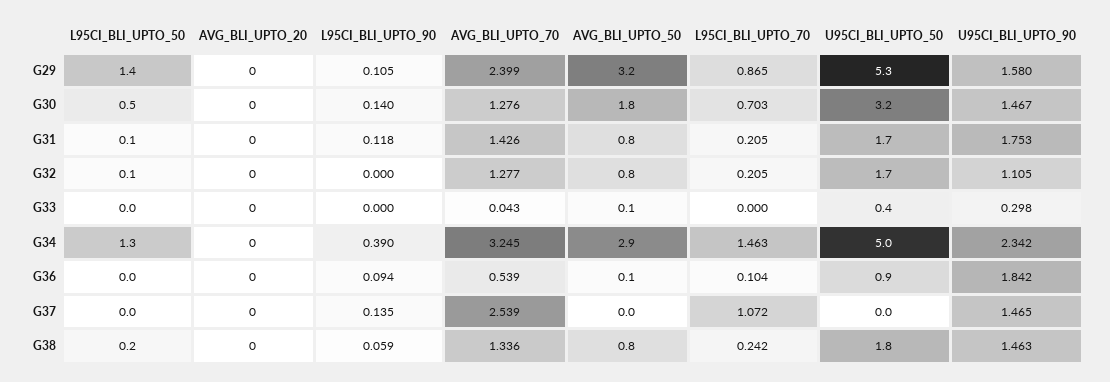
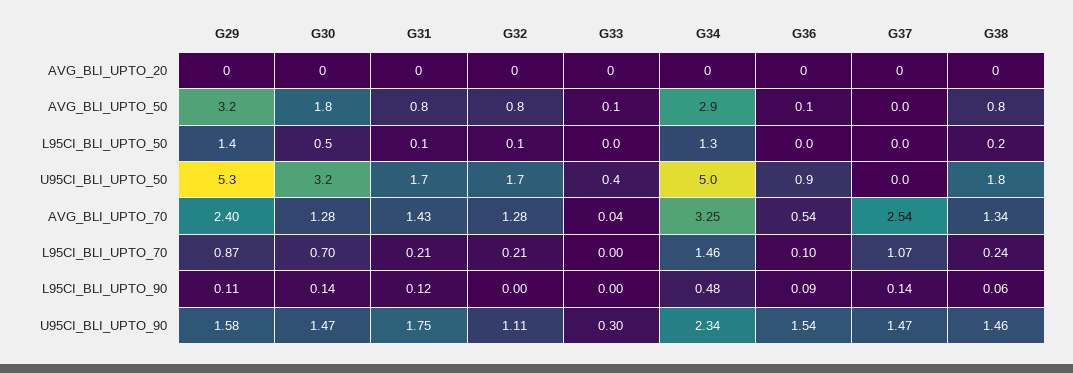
L95CI_BLI_UPTO_90, G34: 0.39 -> 0.48
U95CI_BLI_UPTO_90, G36: 1.842 -> 1.54

